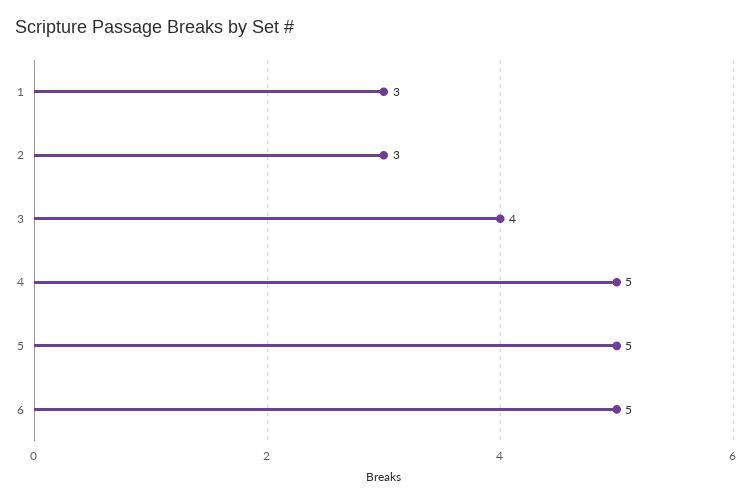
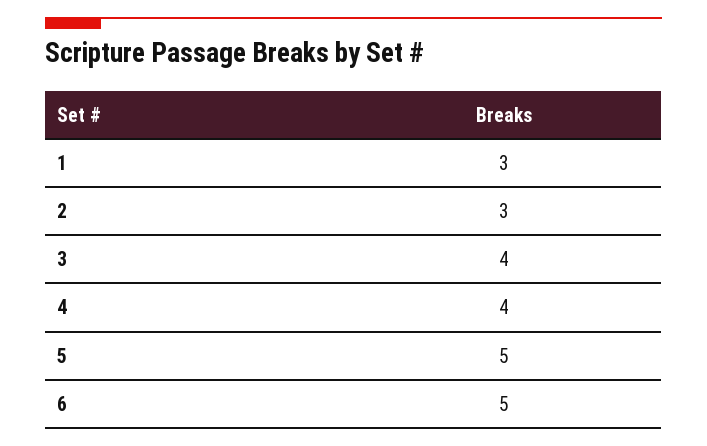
4: 5 -> 4

